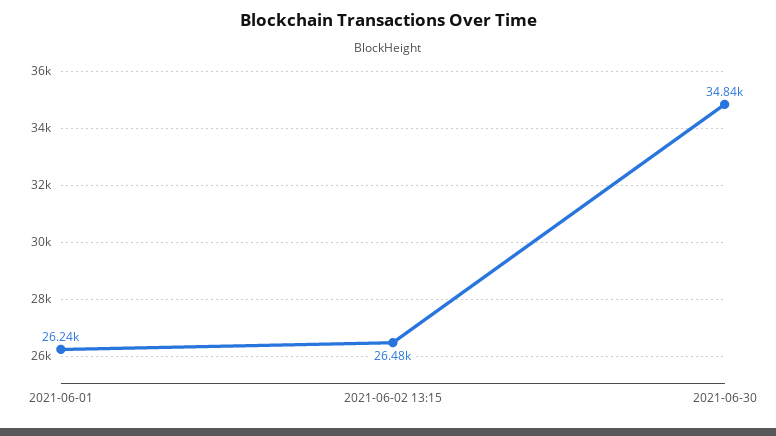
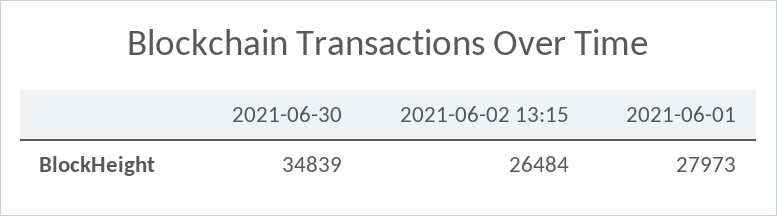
2021-06-01: 26240 -> 27973

